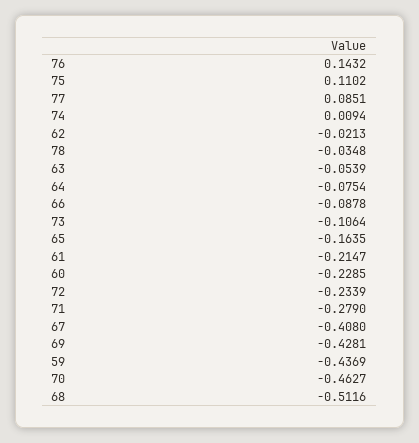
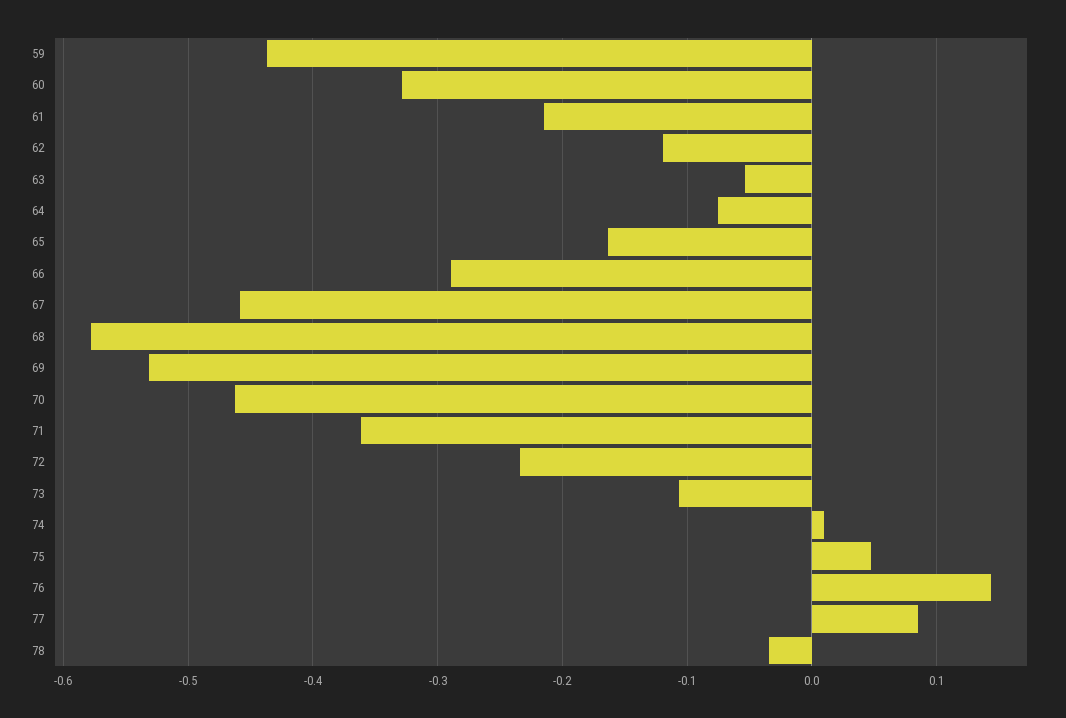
75: 0.1102 -> 0.05
62: -0.0213 -> -0.12
66: -0.0878 -> -0.29
60: -0.2285 -> -0.33
71: -0.279 -> -0.36
67: -0.408 -> -0.46
69: -0.4281 -> -0.53
68: -0.5116 -> -0.58

